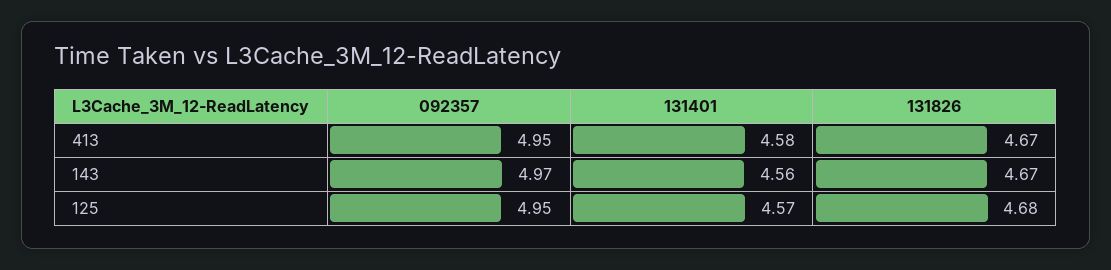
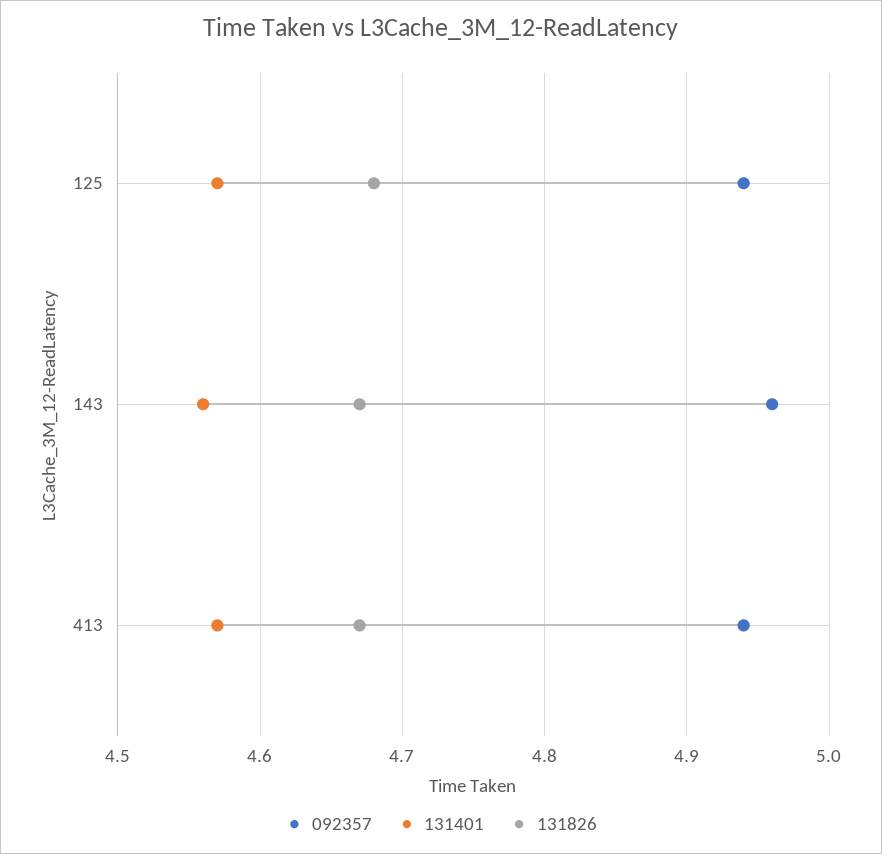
092357, 413: 4.95 -> 4.94
131401, 413: 4.58 -> 4.57
092357, 143: 4.97 -> 4.96
092357, 125: 4.95 -> 4.94

